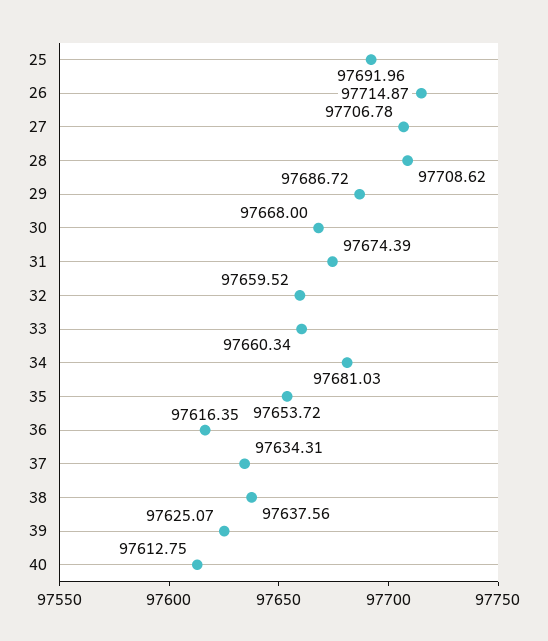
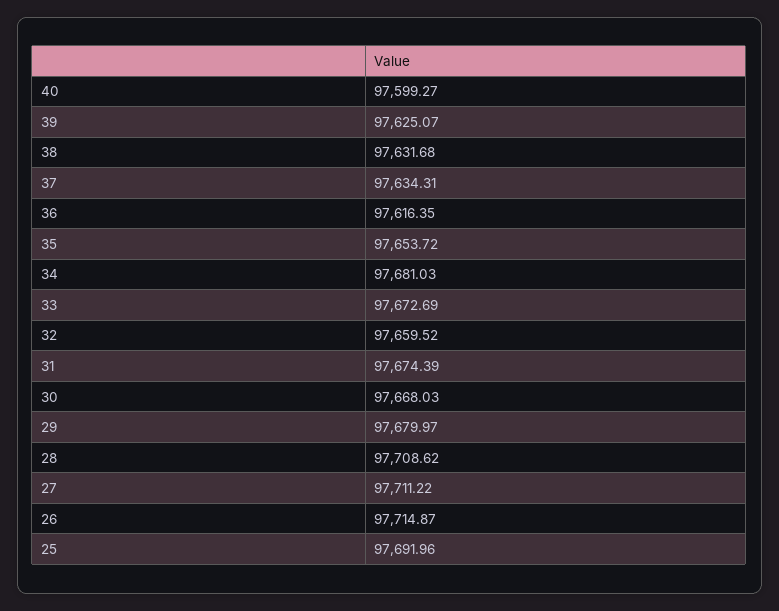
27: 97706.78 -> 97711.22
29: 97686.72 -> 97679.97
30: 97668 -> 97668.03
33: 97660.34 -> 97672.69
38: 97637.56 -> 97631.68
40: 97612.75 -> 97599.27

